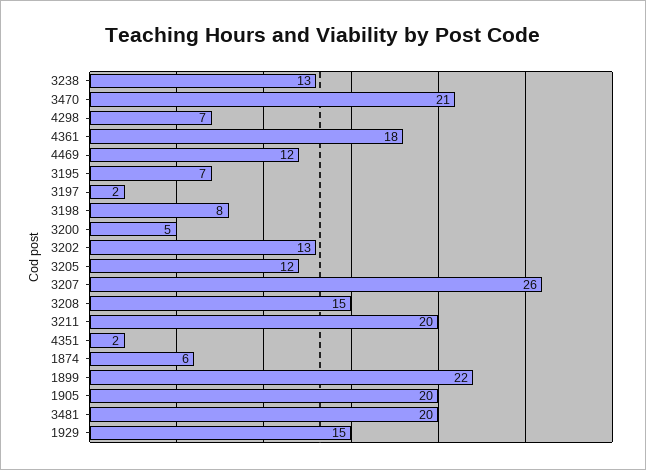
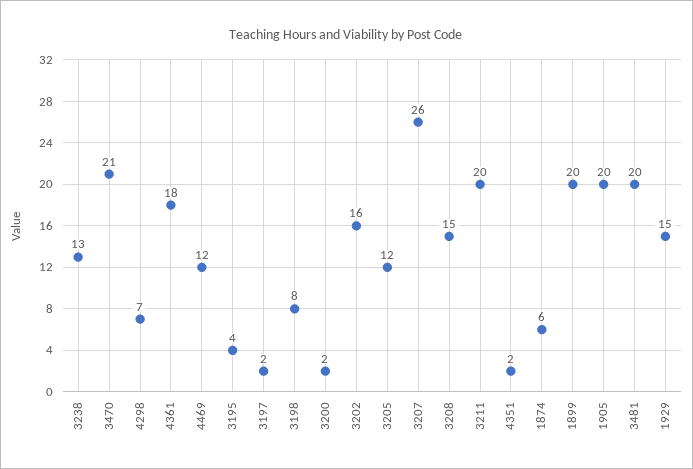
3195: 7 -> 4
3200: 5 -> 2
3202: 13 -> 16
1899: 22 -> 20

